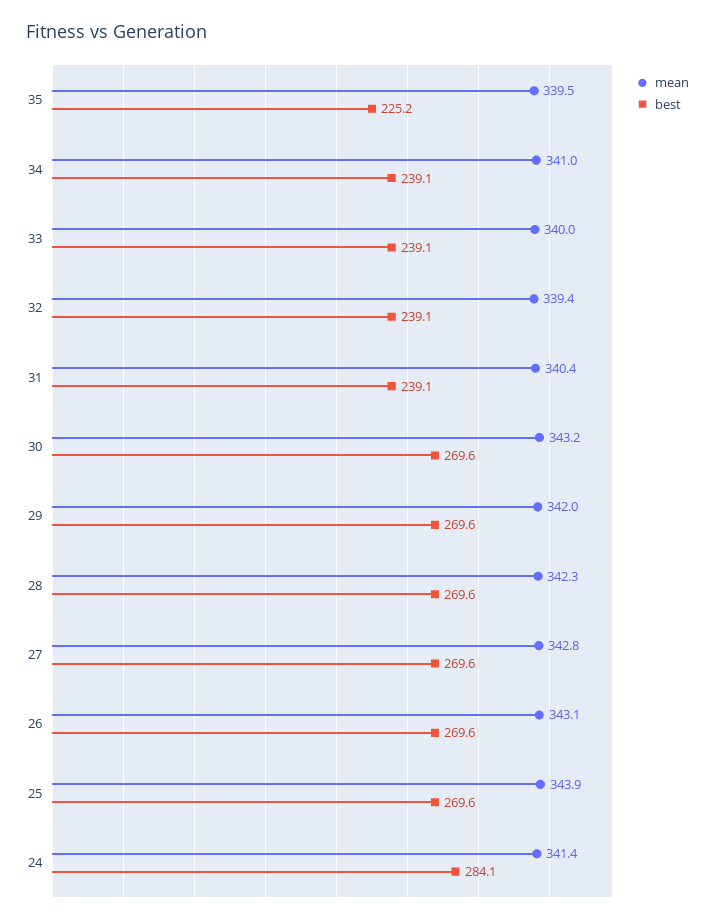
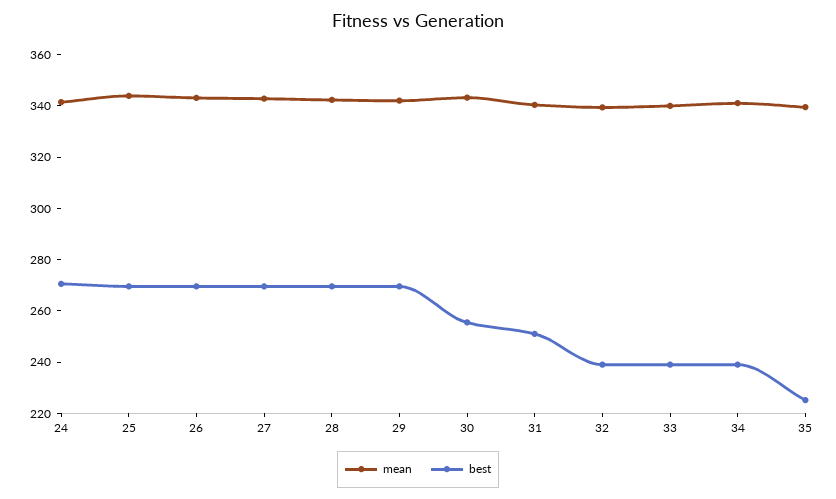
best, 31: 239.1 -> 250
best, 30: 269.6 -> 255
best, 24: 284.1 -> 270

